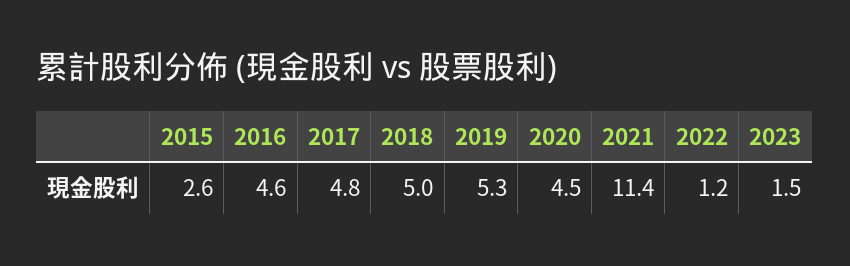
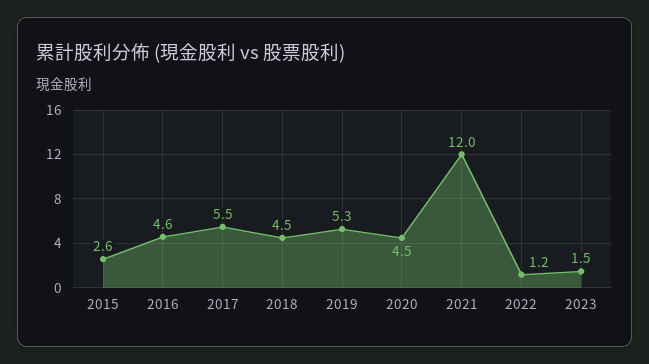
2017: 4.8 -> 5.5
2018: 5 -> 4.5
2021: 11.4 -> 12

